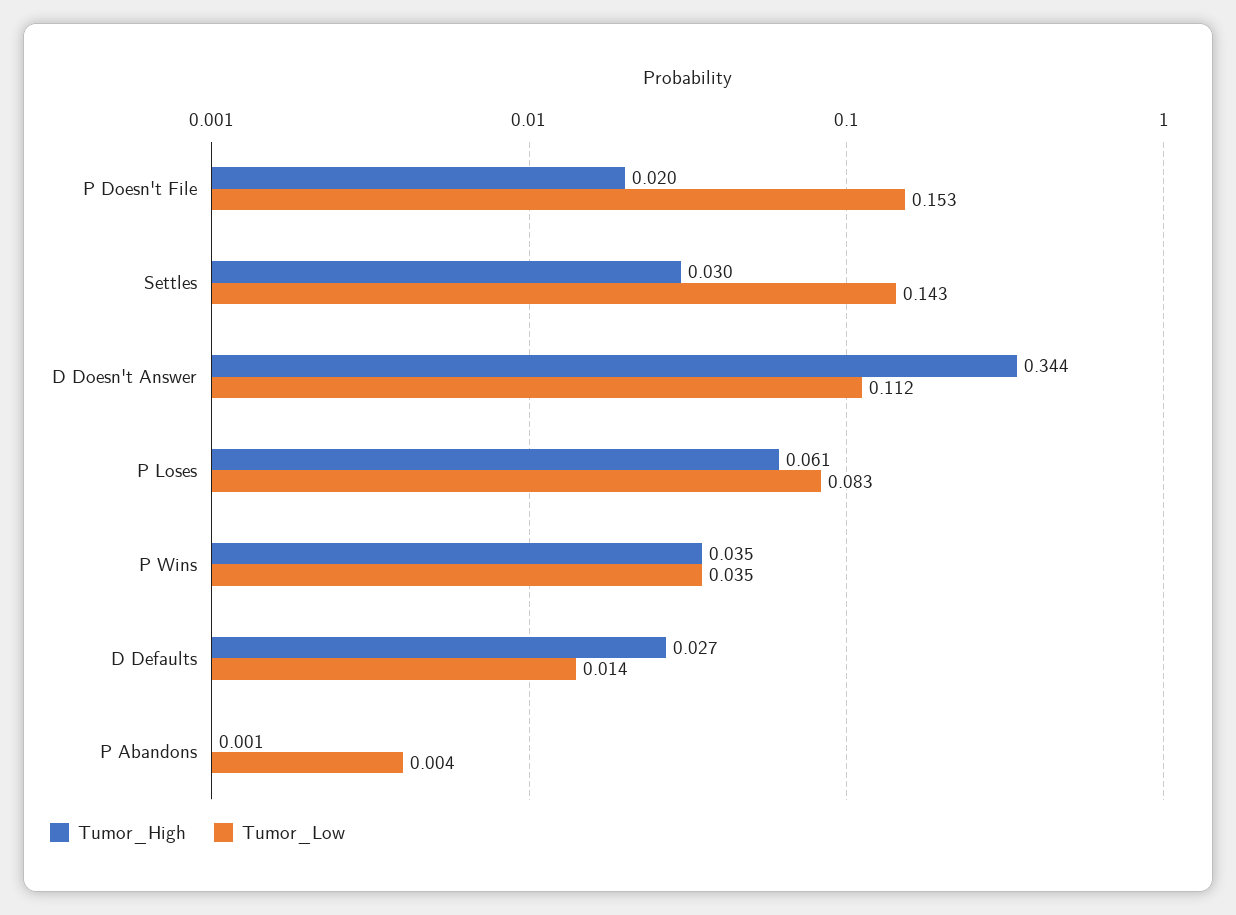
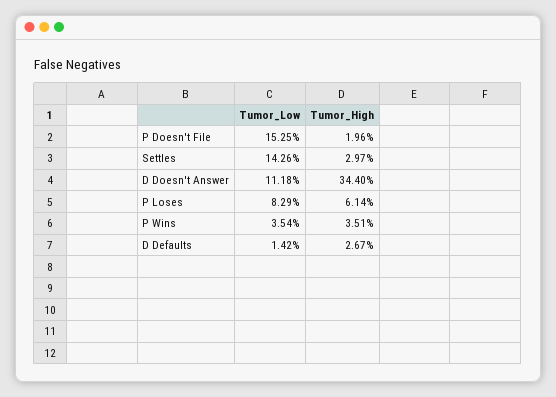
Tumor_High, P Abandons: 0.001 -> none
Tumor_Low, P Abandons: 0.004 -> none

